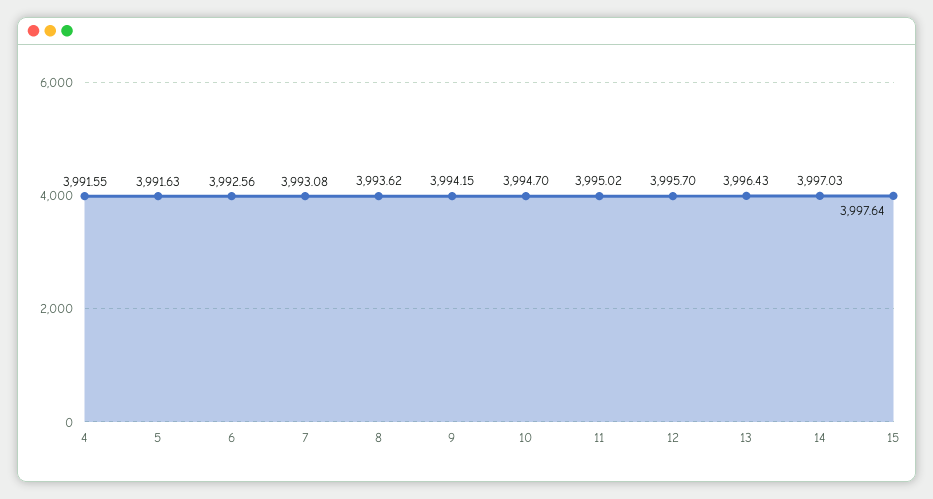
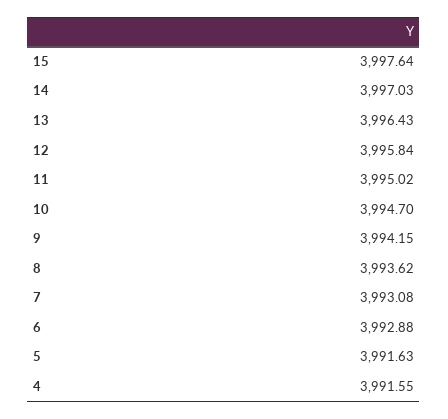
6: 3992.56 -> 3992.88
12: 3995.7 -> 3995.84

